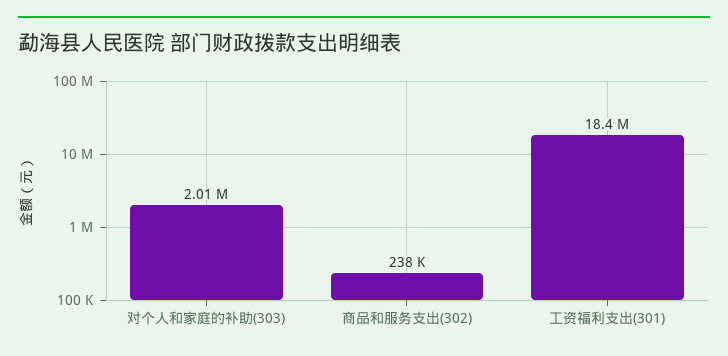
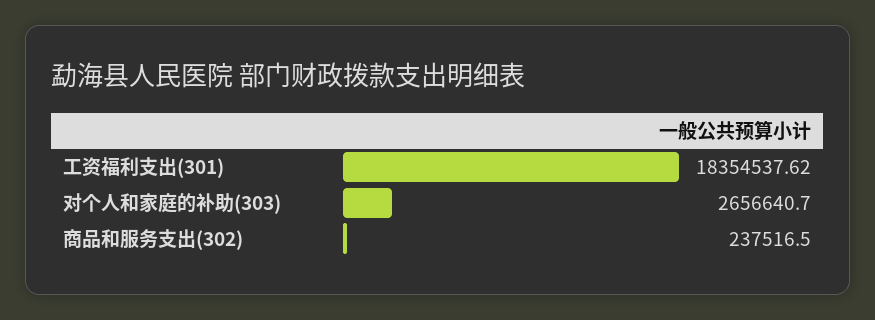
对个人和家庭的补助(303): 2010000 -> 2656640.7

